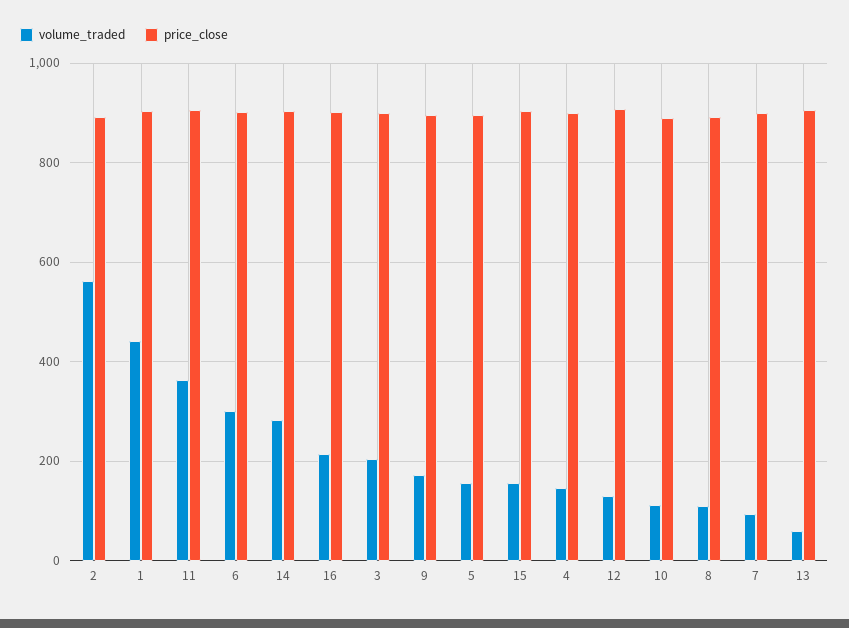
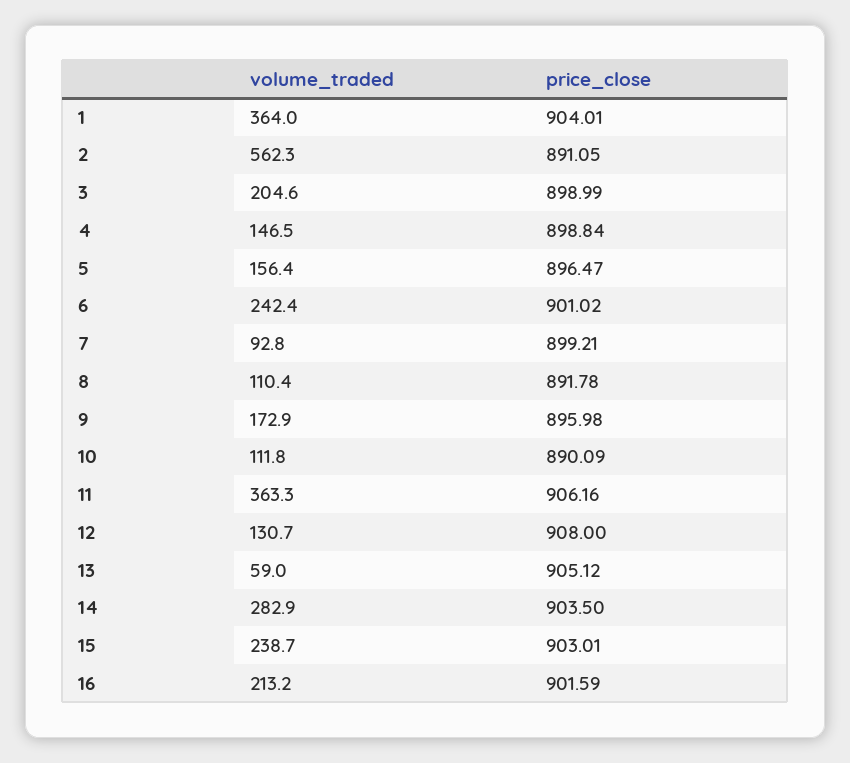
volume_traded, 1: 440 -> 364
volume_traded, 6: 300 -> 242.4
volume_traded, 15: 160 -> 238.7

